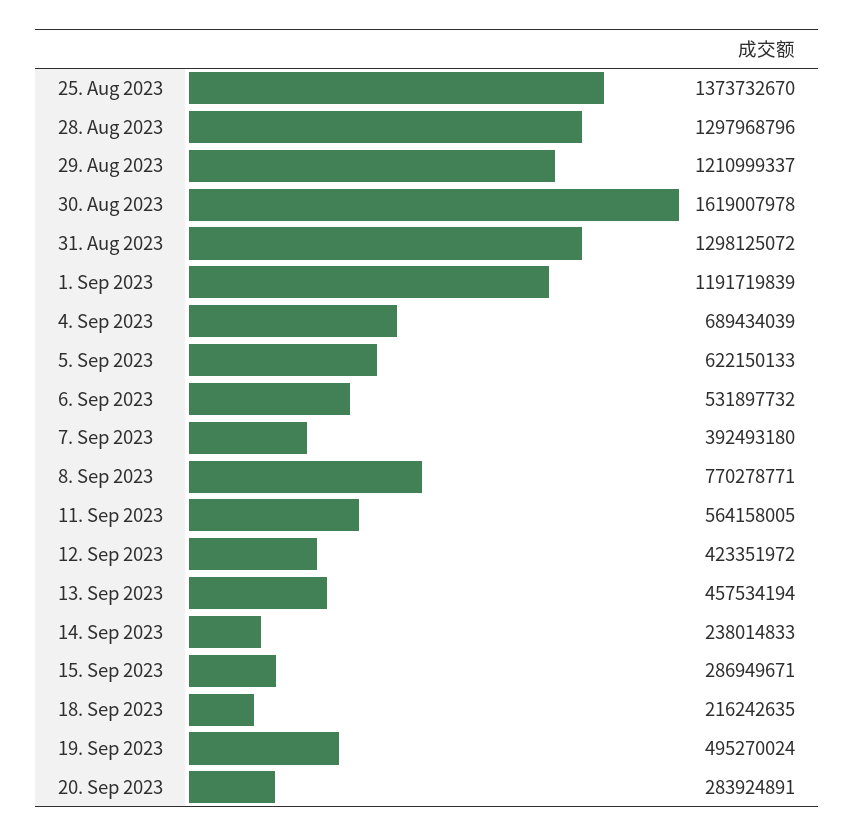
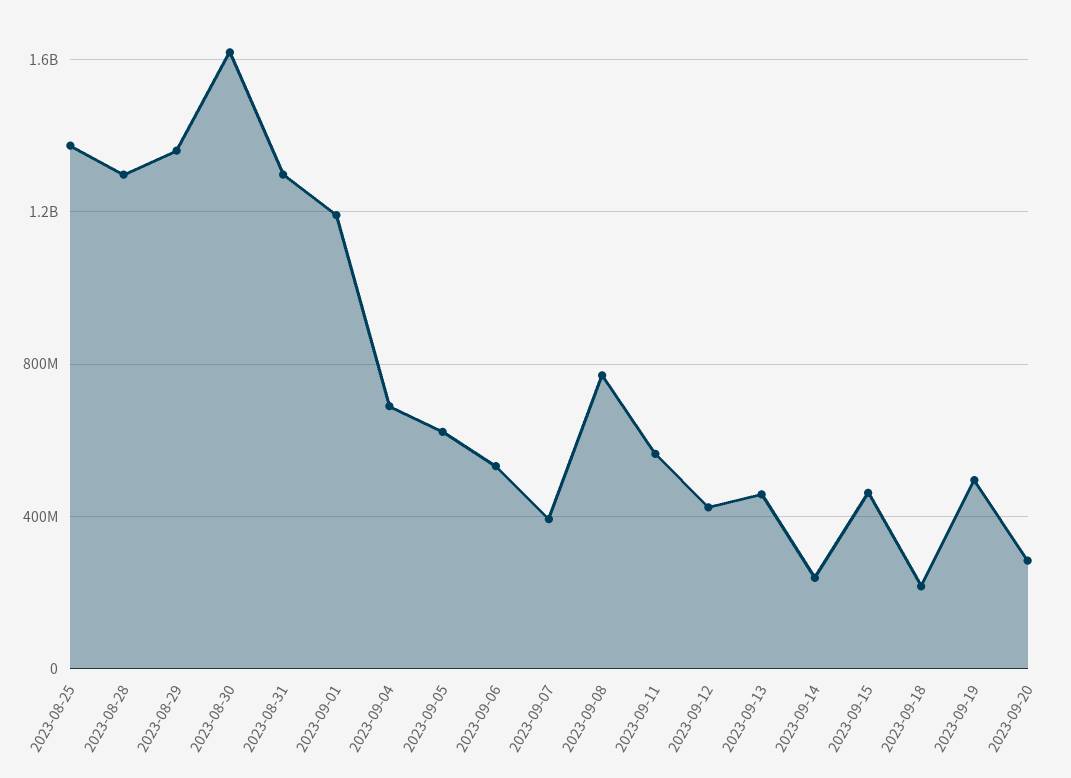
29. Aug 2023: 1210999337 -> 1350000000
15. Sep 2023: 286949671 -> 450000000

